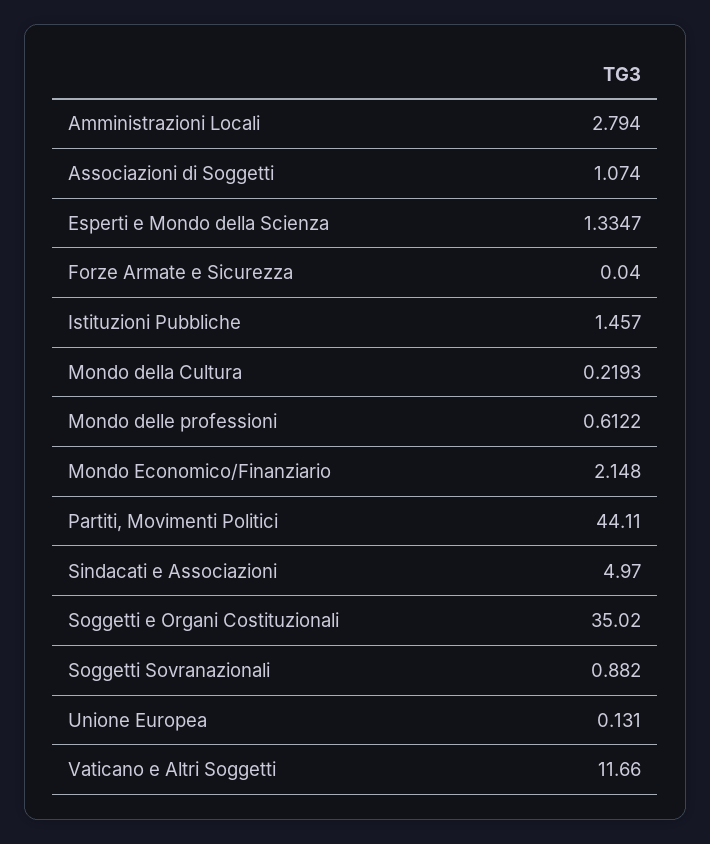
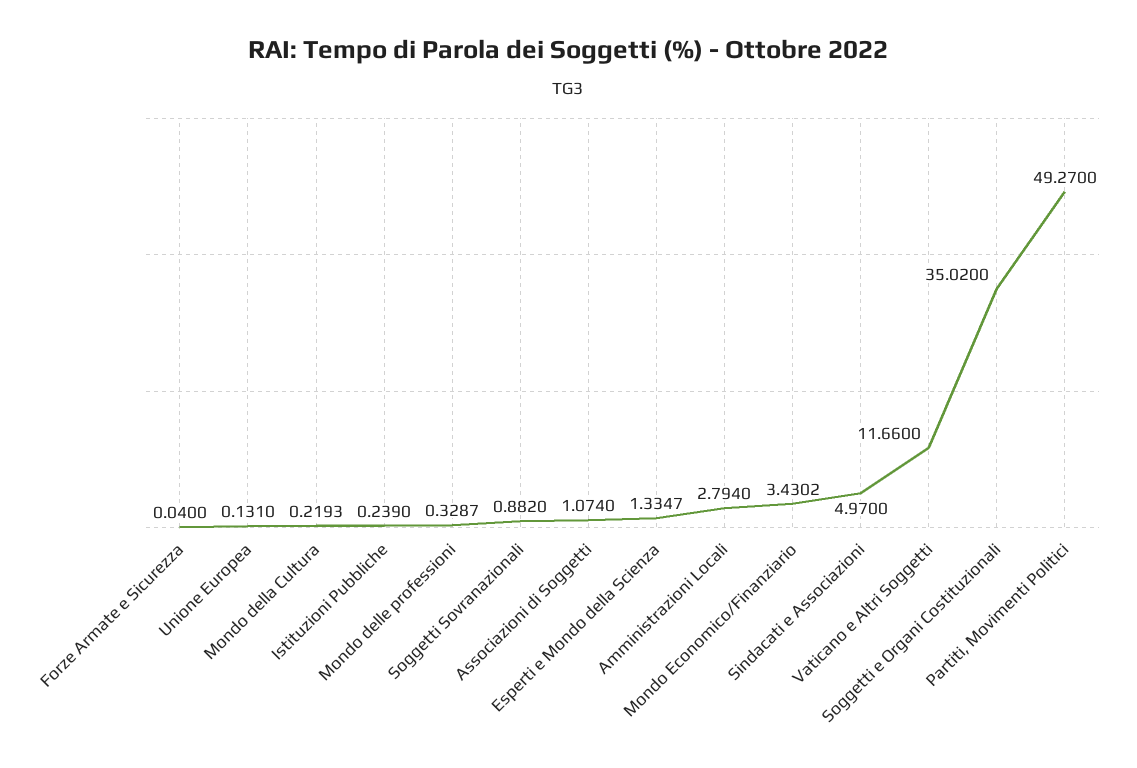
Istituzioni Pubbliche: 1.457 -> 0.239
Mondo delle professioni: 0.6122 -> 0.3287
Mondo Economico/Finanziario: 2.148 -> 3.4302
Partiti, Movimenti Politici: 44.11 -> 49.27

